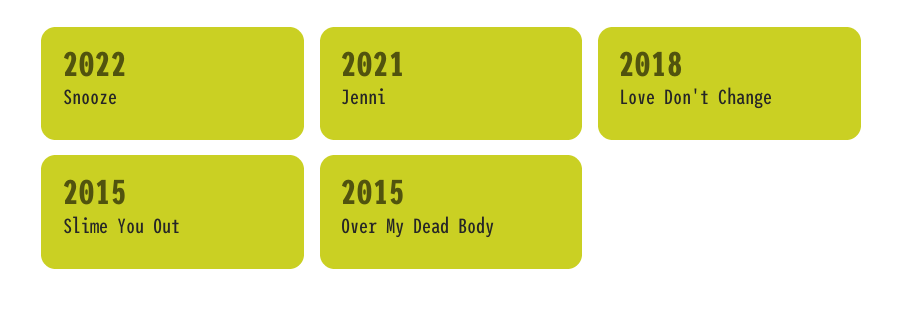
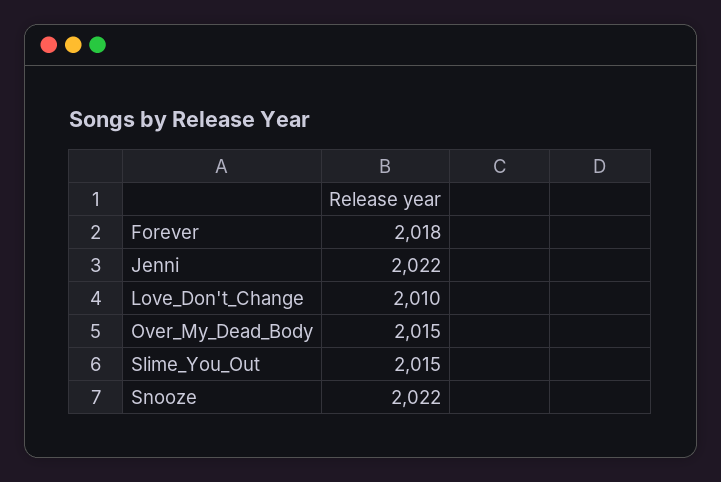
Jenni: 2021 -> 2022
Love Don't Change: 2018 -> 2010
Forever: none -> 2018

